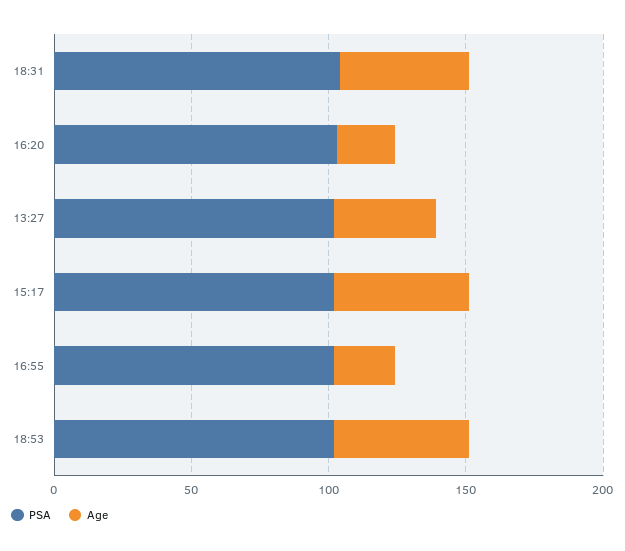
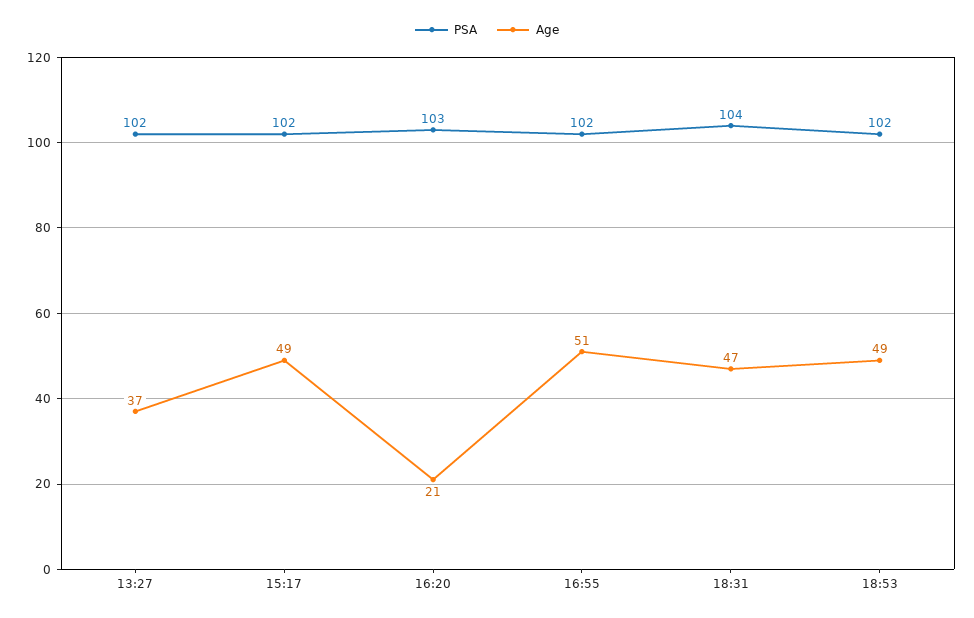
Age, 16:55: 20 -> 51

